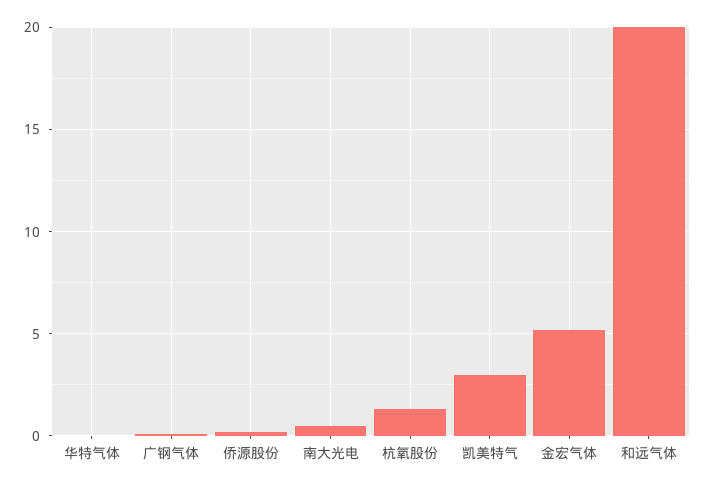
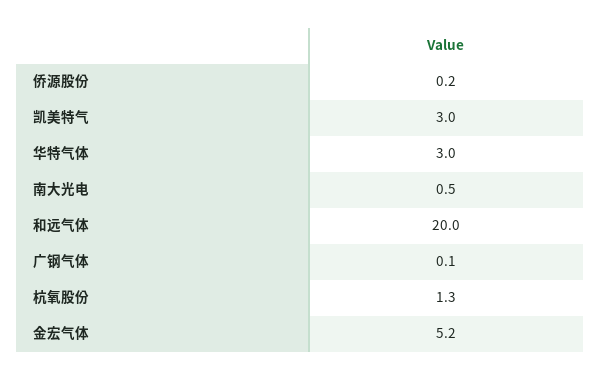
华特气体: 0 -> 3

